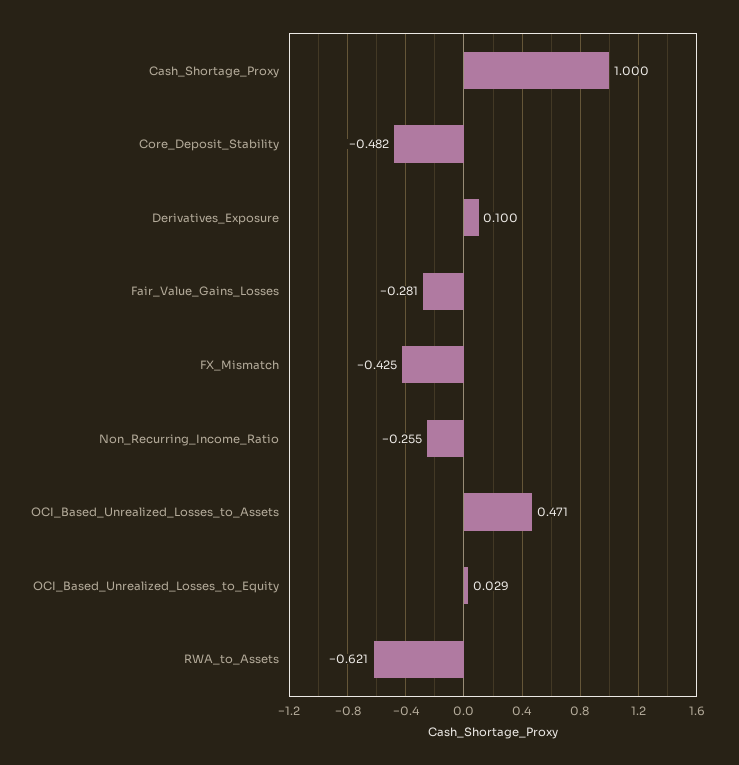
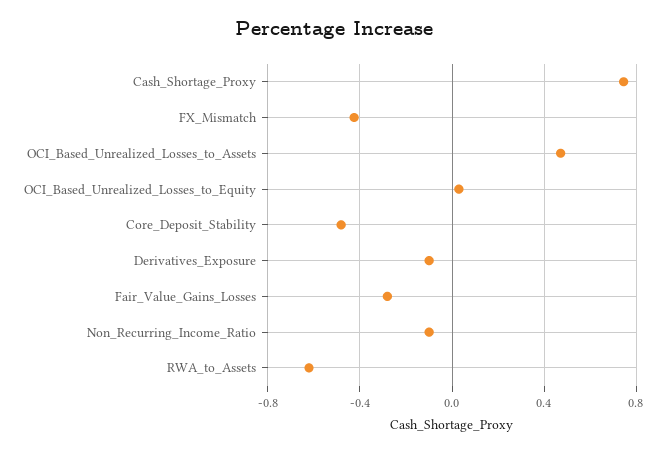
Cash_Shortage_Proxy: 1 -> 0.75
Derivatives_Exposure: 0.1 -> -0.1
Non_Recurring_Income_Ratio: -0.255 -> -0.1

